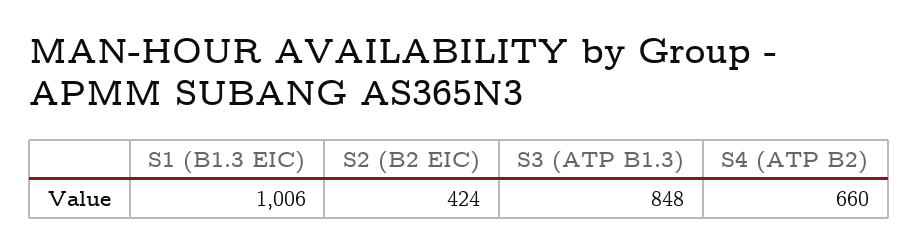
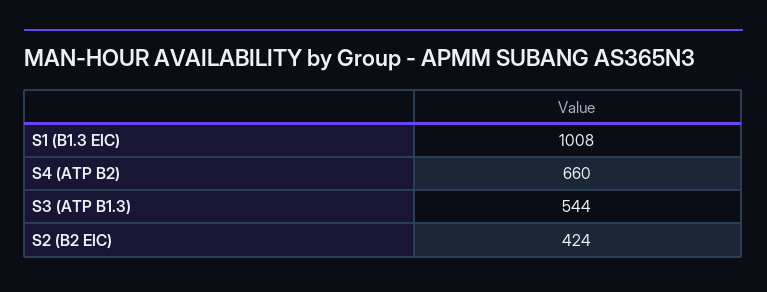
S1 (B1.3 EIC): 1006 -> 1008
S3 (ATP B1.3): 848 -> 544

